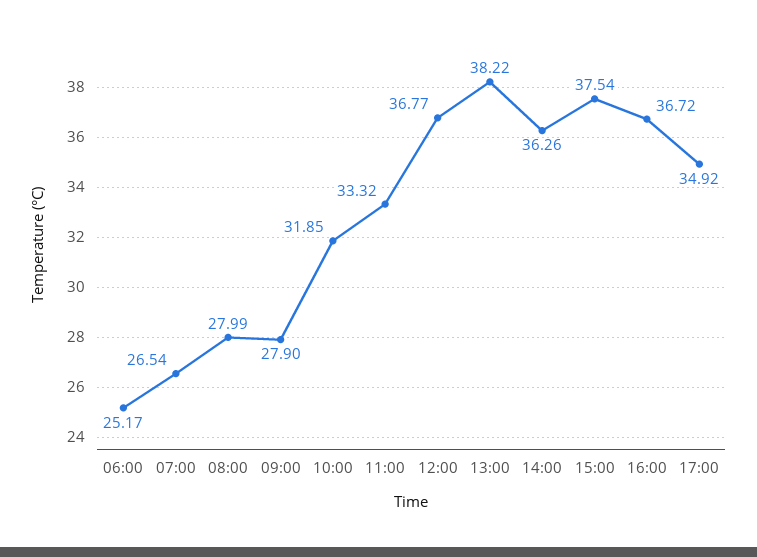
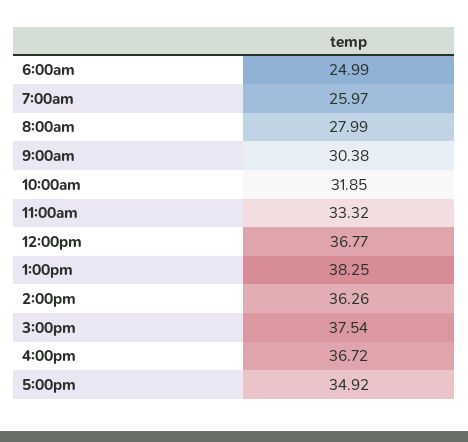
06:00: 25.17 -> 24.99
07:00: 26.54 -> 25.97
09:00: 27.9 -> 30.38
13:00: 38.22 -> 38.25

